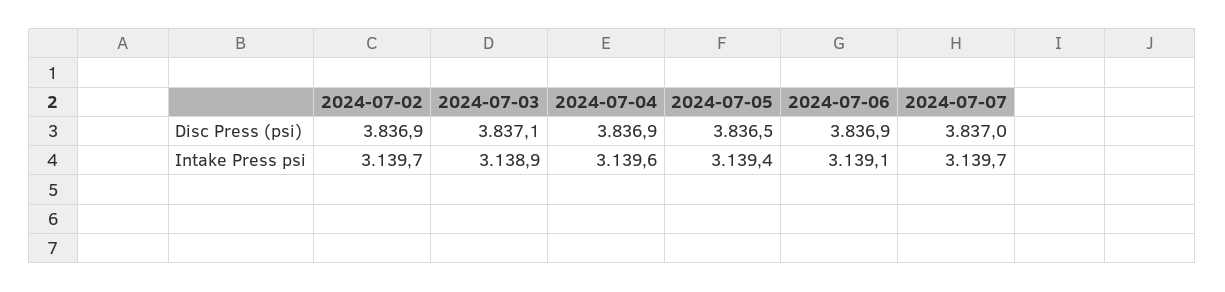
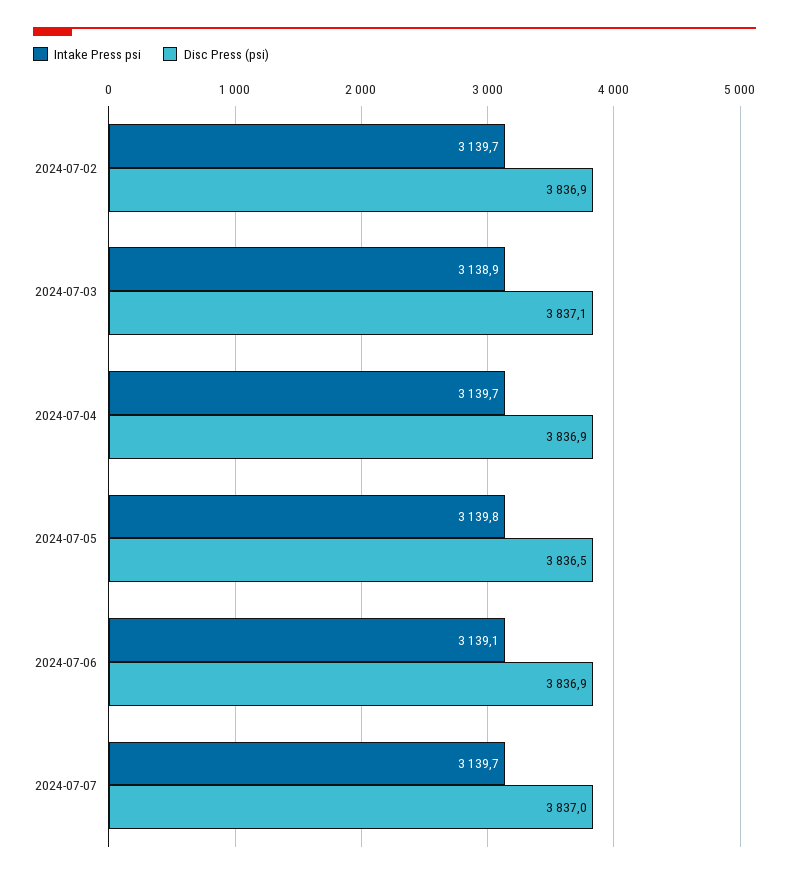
Intake Press psi, 2024-07-04: 3139.6 -> 3139.7
Intake Press psi, 2024-07-05: 3139.4 -> 3139.8

